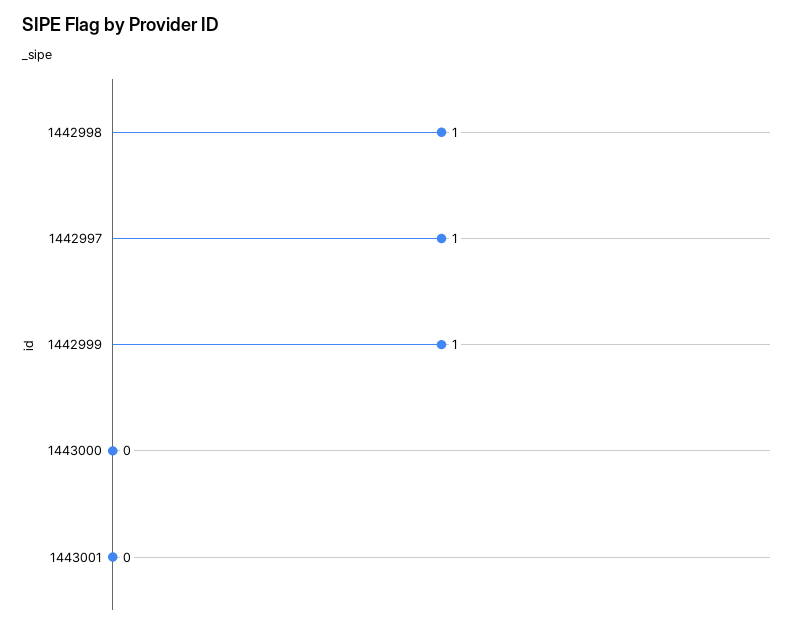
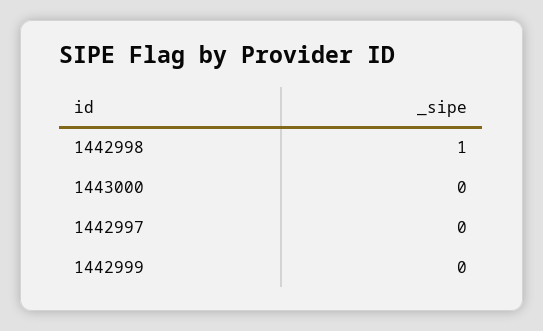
1442997: 1 -> 0
1442999: 1 -> 0
1443001: 0 -> none

